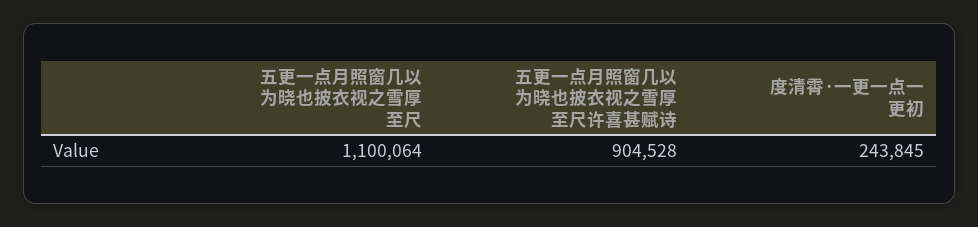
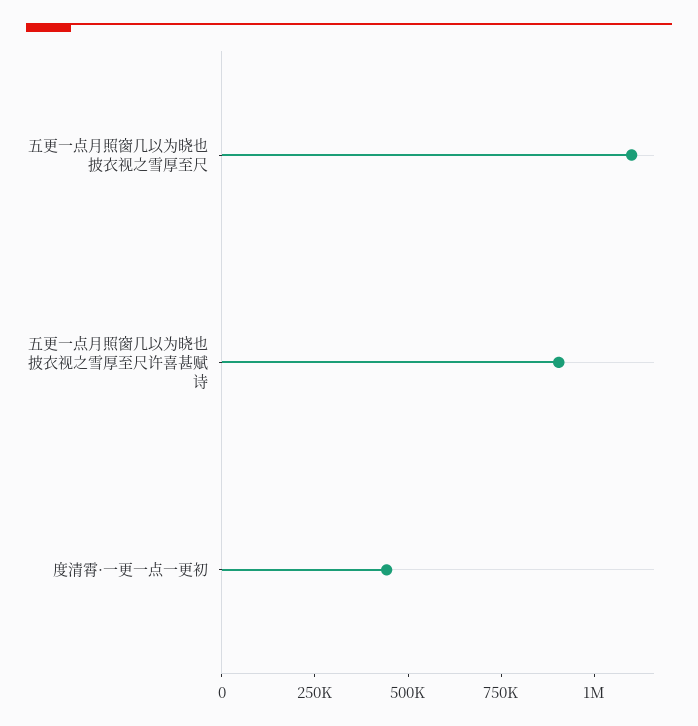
度清霄·一更一点一更初: 243845 -> 450000

